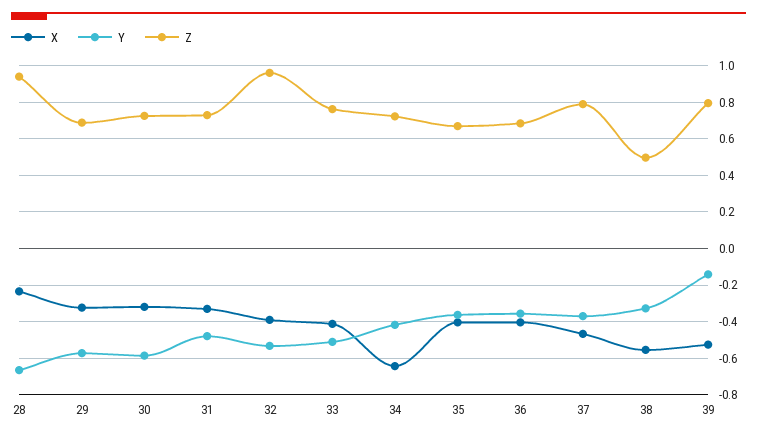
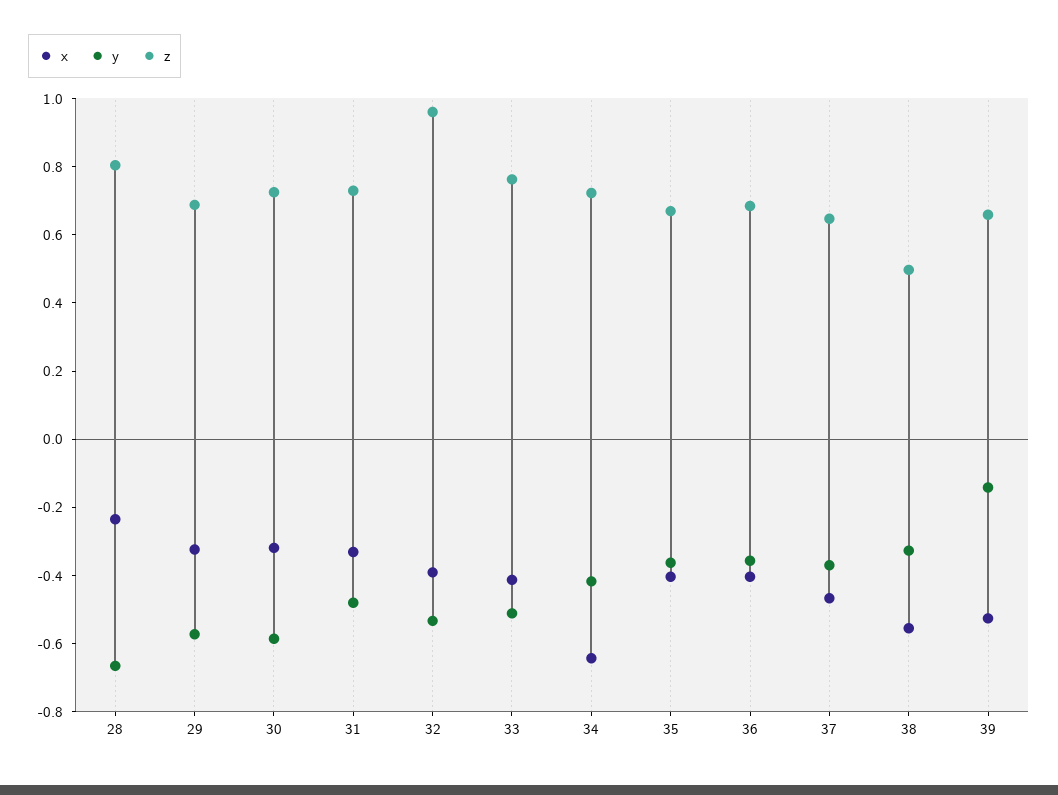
Z, 28: 0.95 -> 0.8
Z, 37: 0.8 -> 0.65
Z, 39: 0.8 -> 0.65

